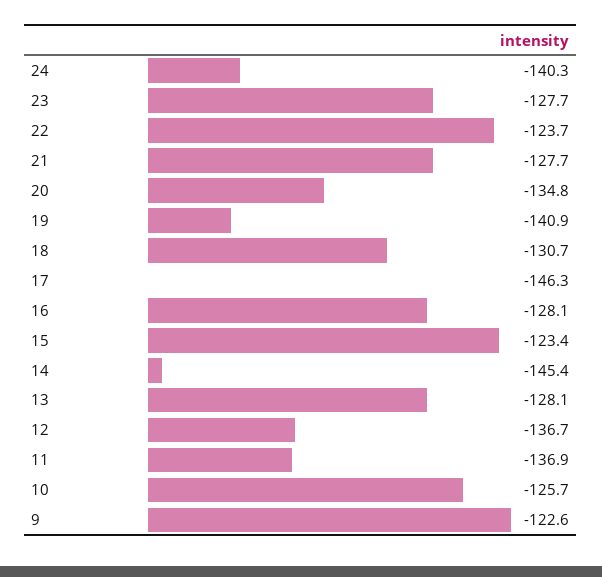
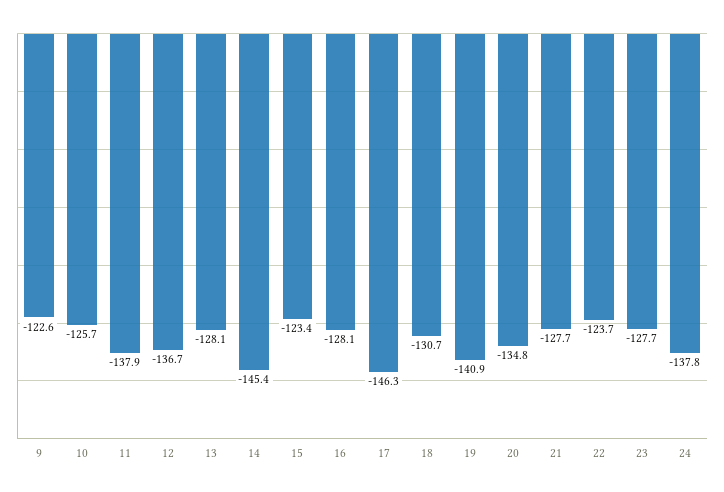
24: -140.3 -> -137.8
11: -136.9 -> -137.9

